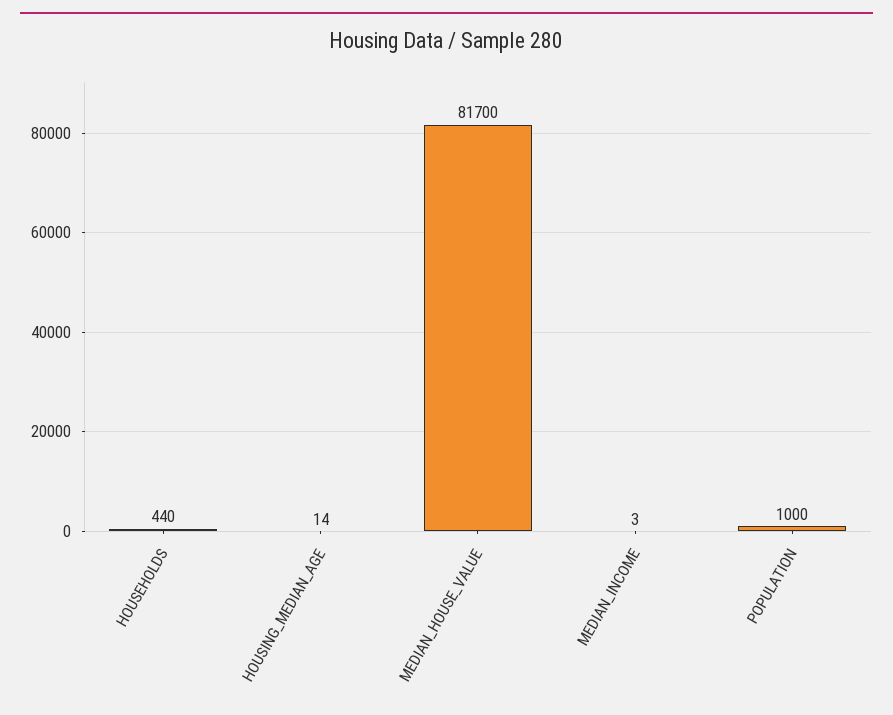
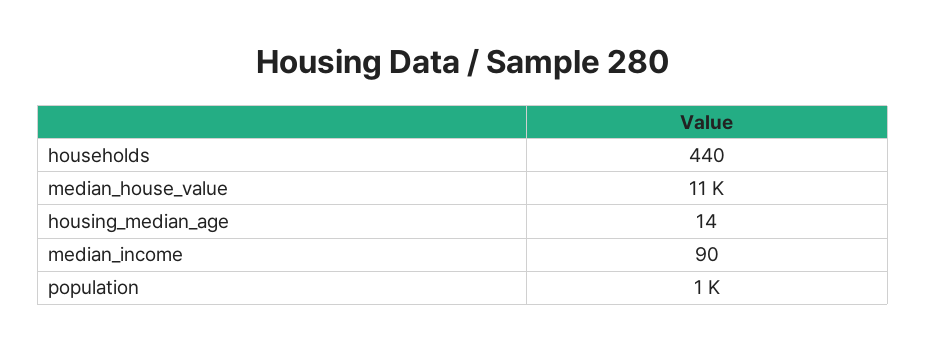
MEDIAN_HOUSE_VALUE: 81700 -> 11000
MEDIAN_INCOME: 3 -> 90

